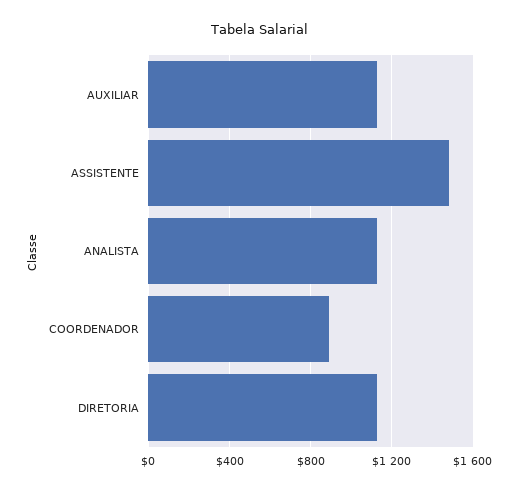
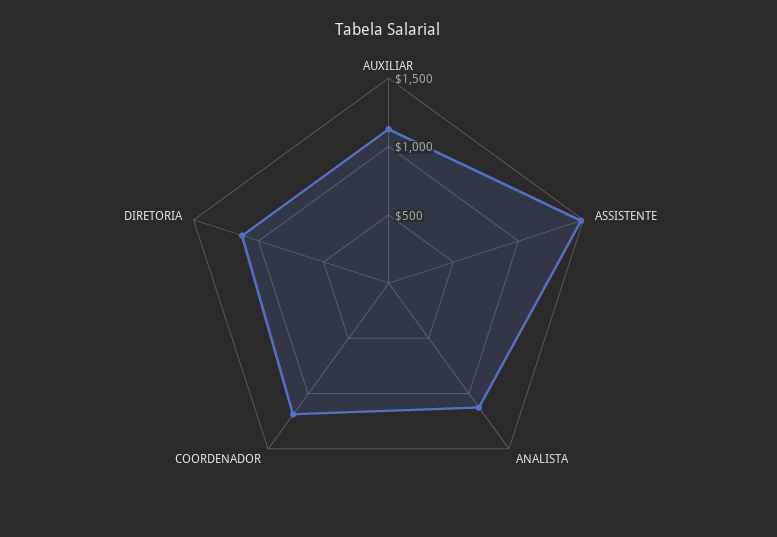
COORDENADOR: 900 -> 1200

